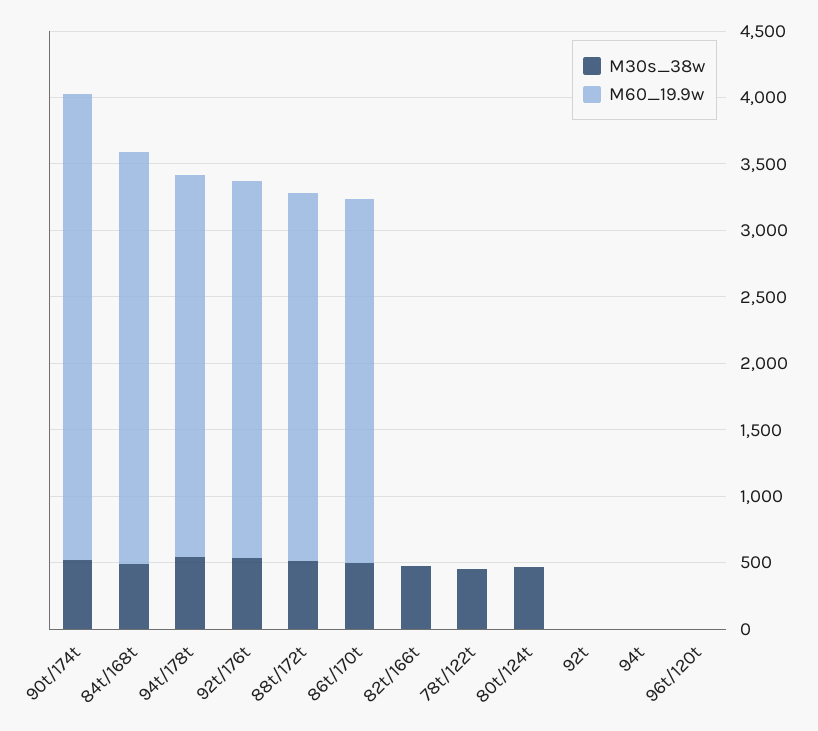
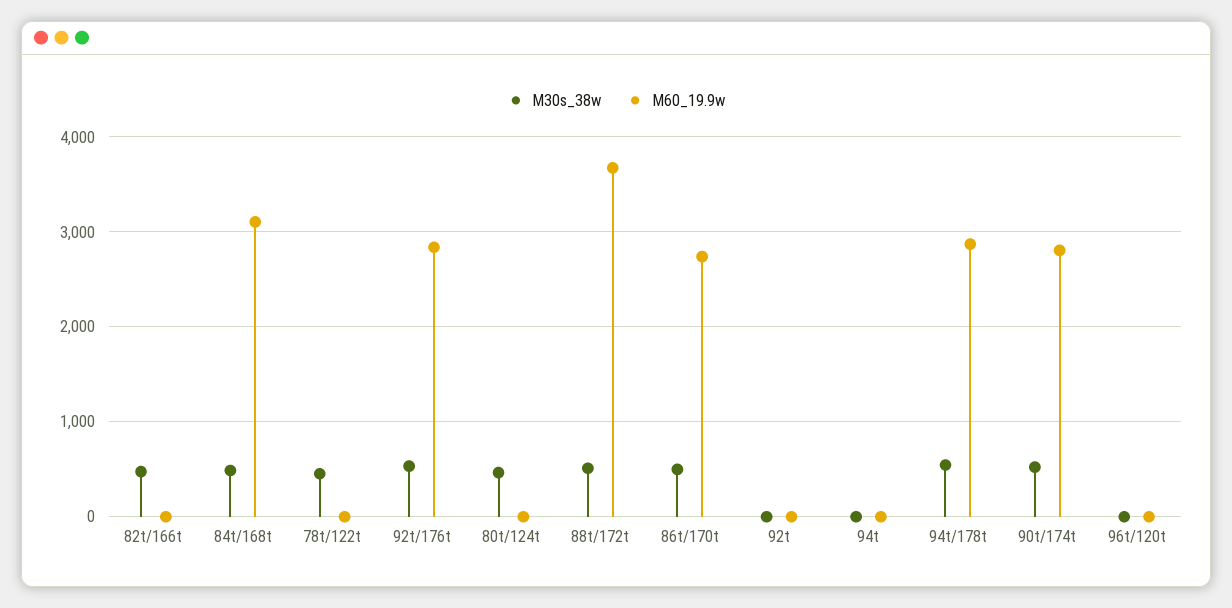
M60_19.9w, 90t/174t: 3500 -> 2800
M60_19.9w, 88t/172t: 2800 -> 3700

